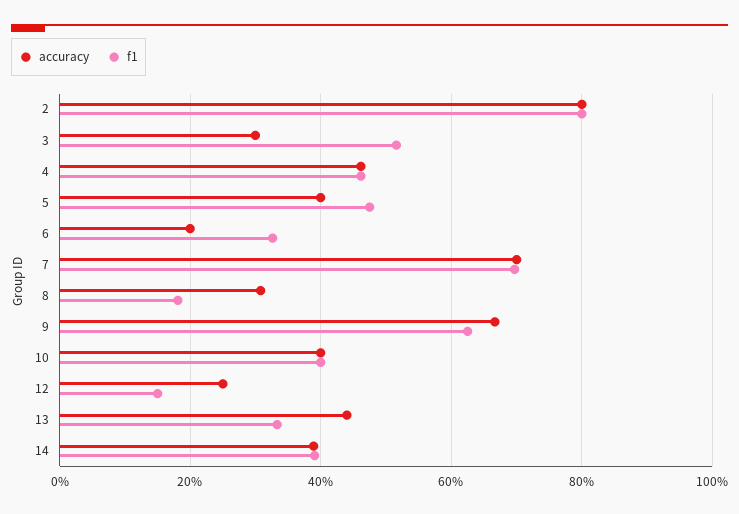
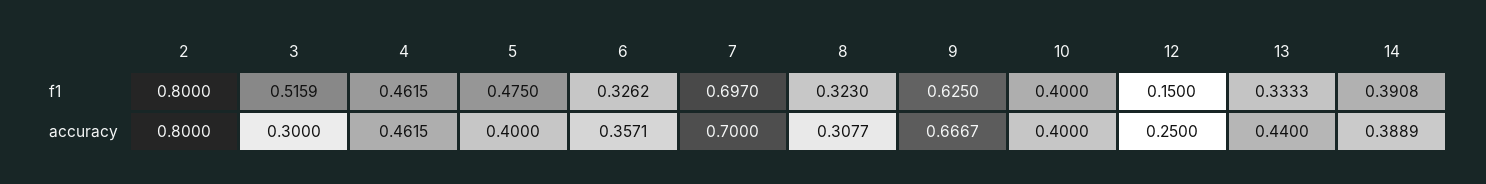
accuracy, 6: 0.2 -> 0.3571
f1, 8: 0.18 -> 0.323

